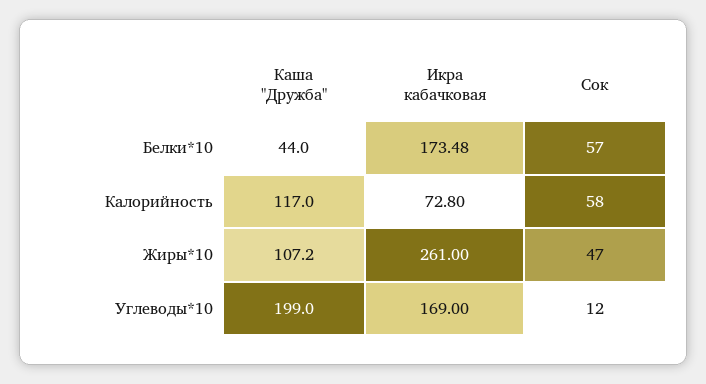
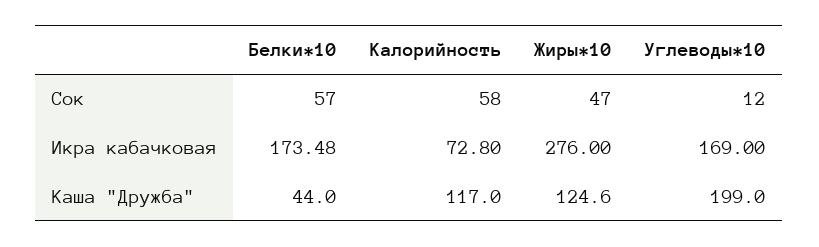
Каша "Дружба", Жиры*10: 107.2 -> 124.6
Икра кабачковая, Жиры*10: 261 -> 276

